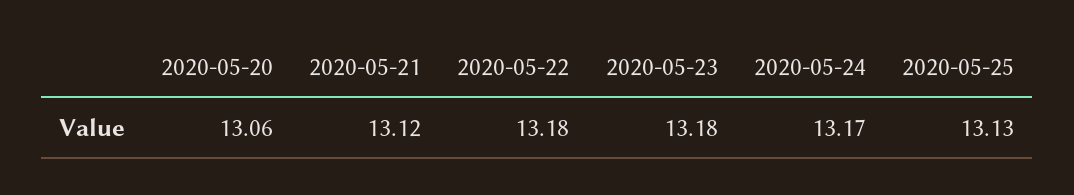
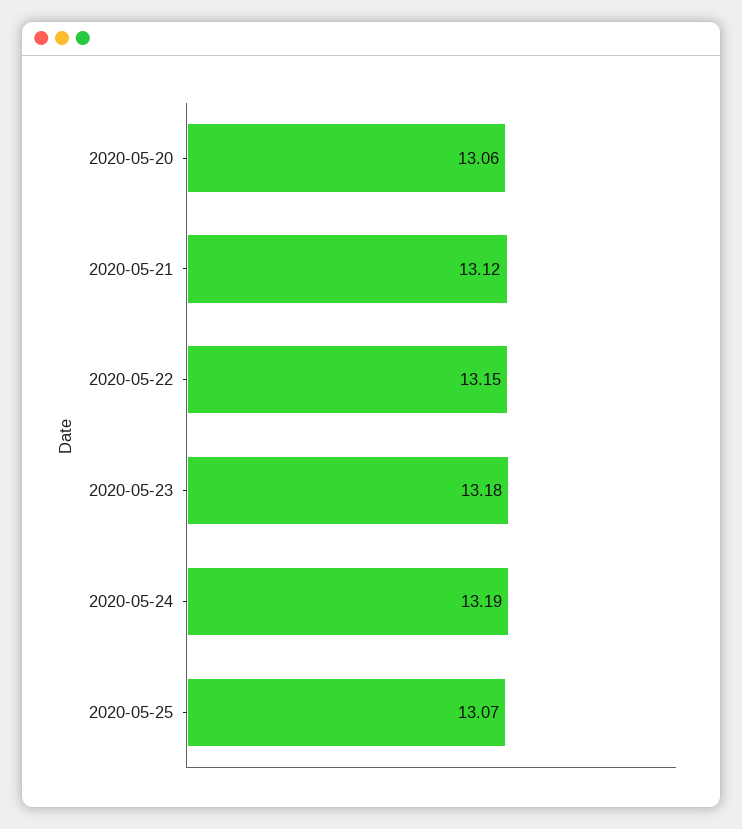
2020-05-22: 13.18 -> 13.15
2020-05-24: 13.17 -> 13.19
2020-05-25: 13.13 -> 13.07

